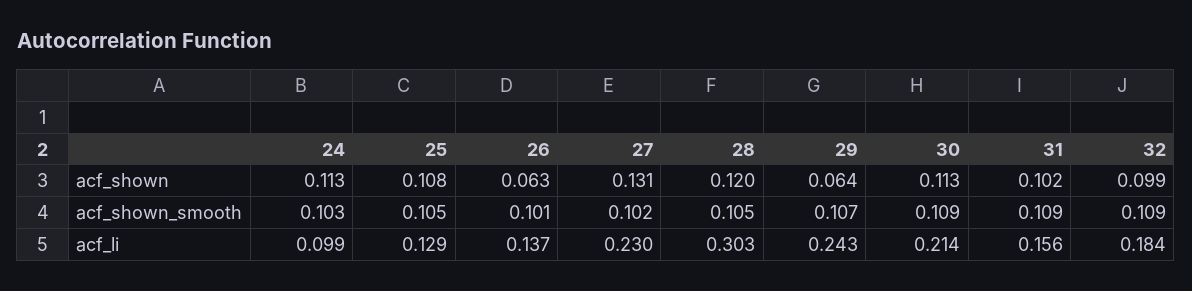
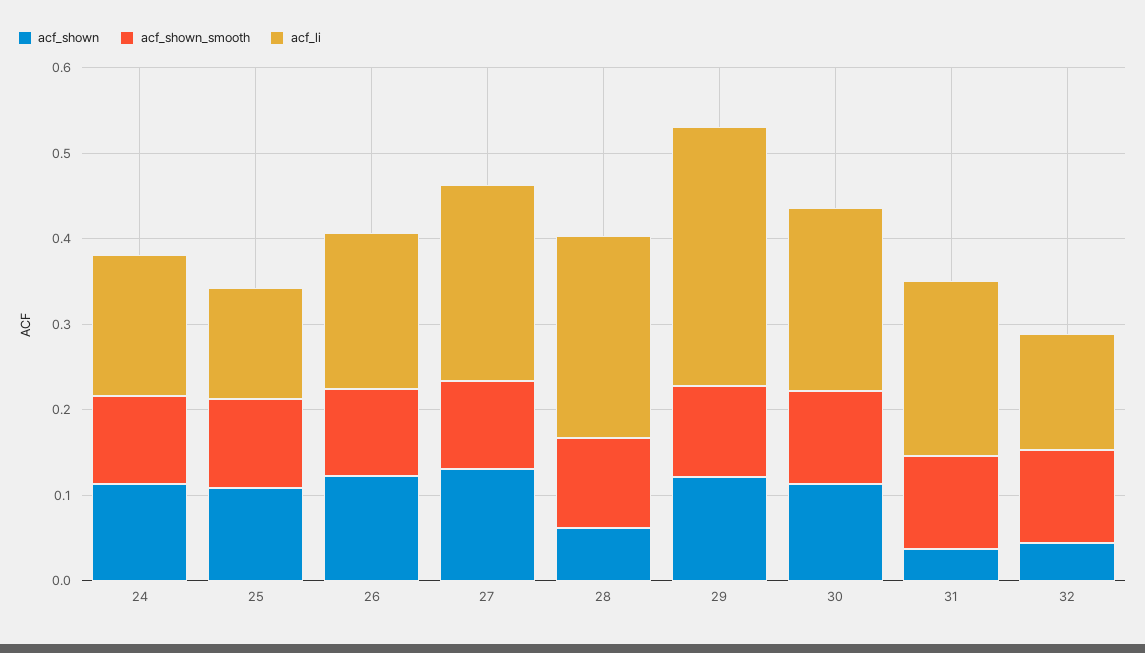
acf_shown, 26: 0.063 -> 0.12
acf_shown, 28: 0.12 -> 0.06
acf_shown, 29: 0.064 -> 0.12
acf_shown, 31: 0.102 -> 0.04
acf_shown, 32: 0.099 -> 0.04
acf_li, 24: 0.099 -> 0.16
acf_li, 26: 0.137 -> 0.18
acf_li, 28: 0.303 -> 0.24
acf_li, 29: 0.243 -> 0.3
acf_li, 31: 0.156 -> 0.2
acf_li, 32: 0.184 -> 0.14

